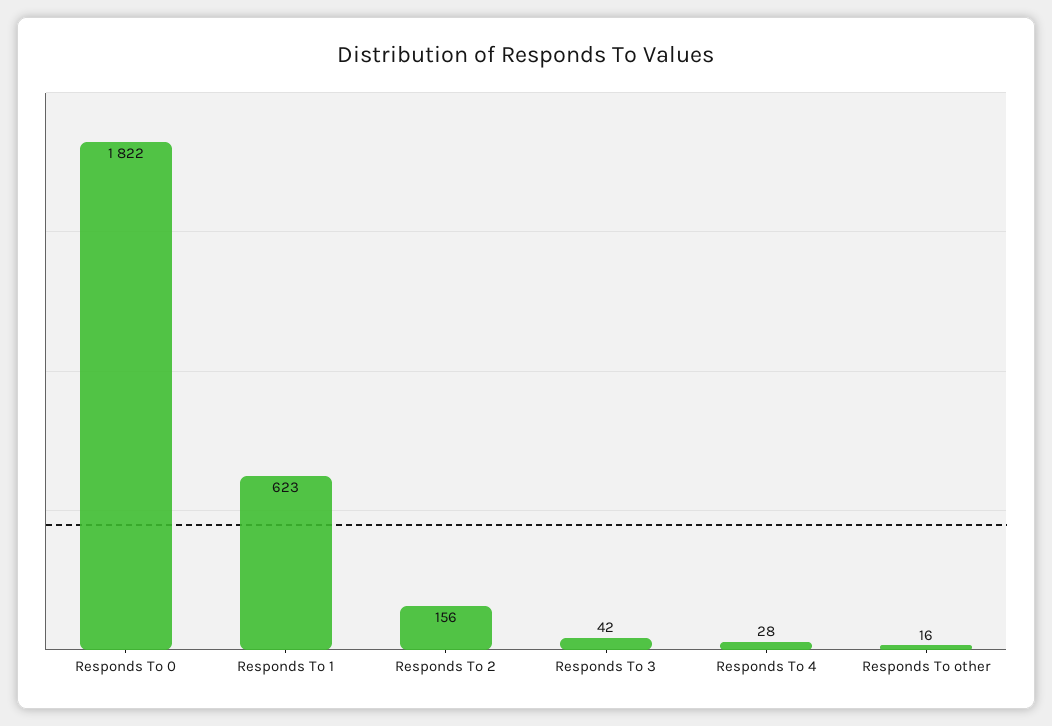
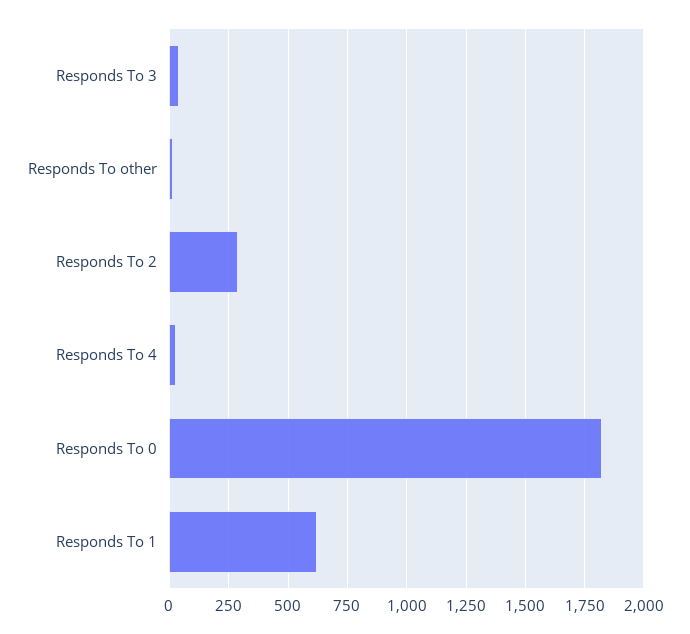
Responds To 2: 156 -> 300

